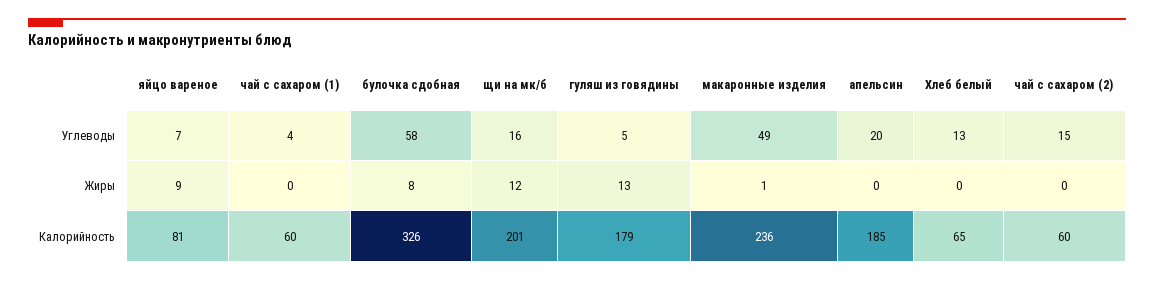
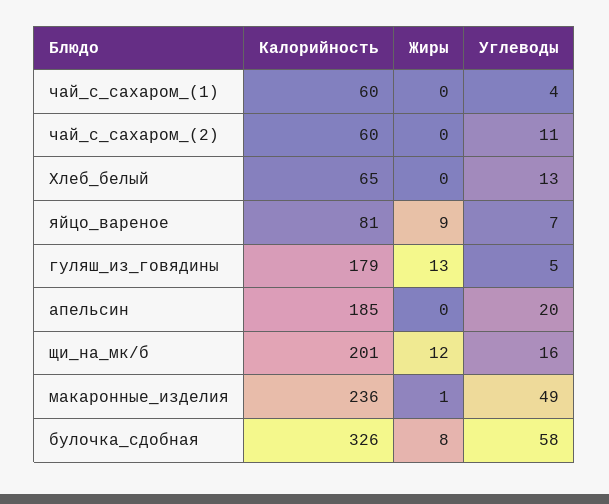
чай с сахаром (2), Углеводы: 15 -> 11

